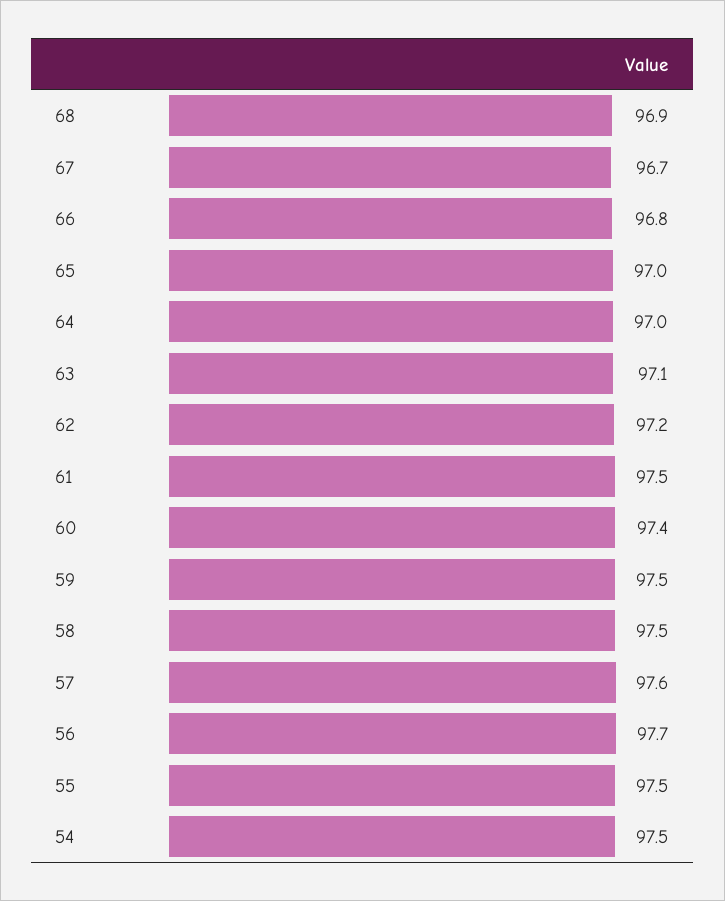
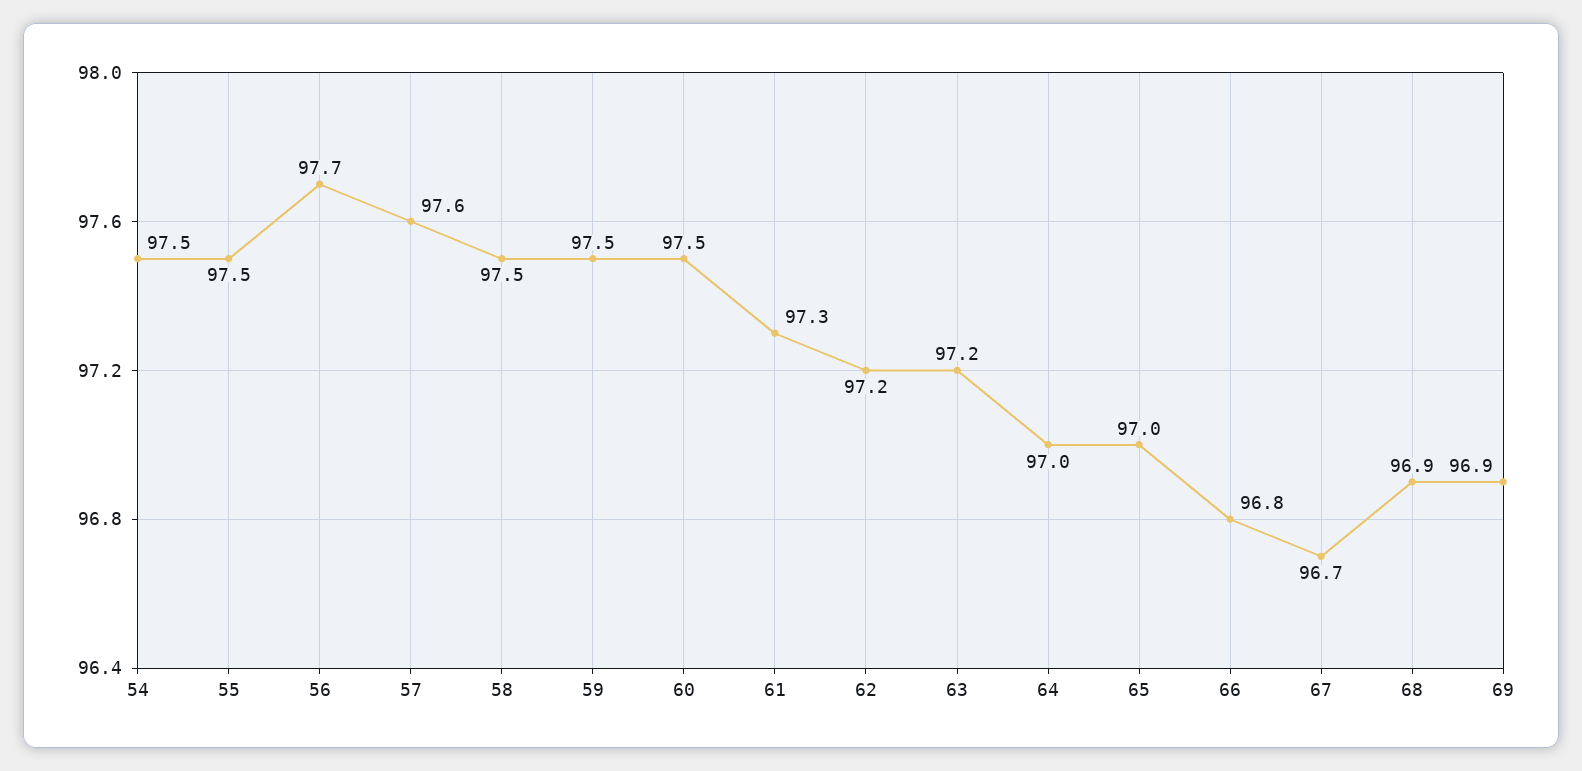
63: 97.1 -> 97.2
61: 97.5 -> 97.3
60: 97.4 -> 97.5
69: none -> 96.9

